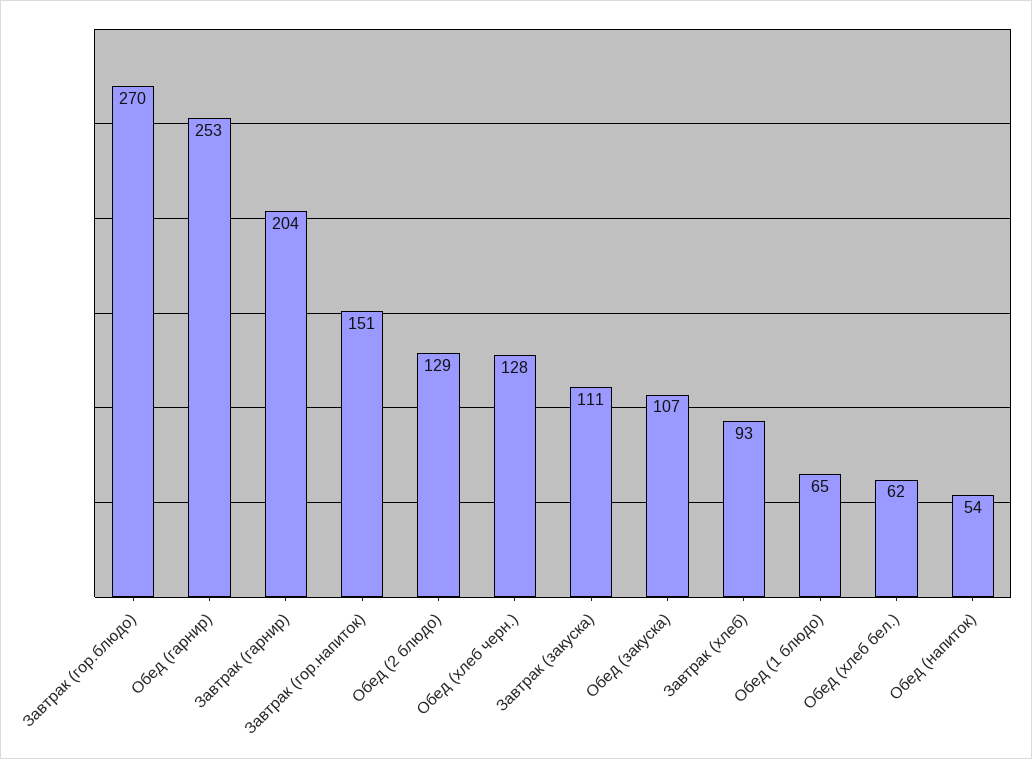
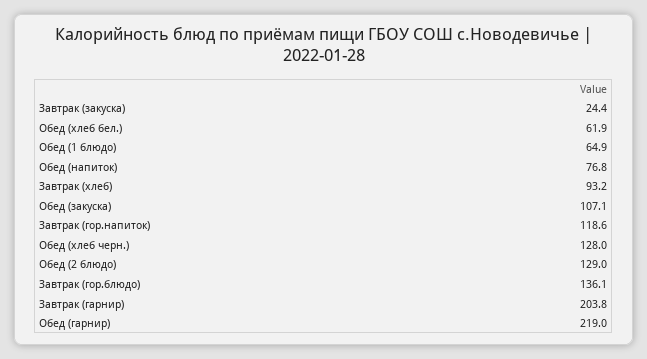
Завтрак (гор.блюдо): 270 -> 136.1
Обед (гарнир): 253 -> 219
Завтрак (гор.напиток): 151 -> 118.6
Завтрак (закуска): 111 -> 24.4
Обед (напиток): 54 -> 76.8

